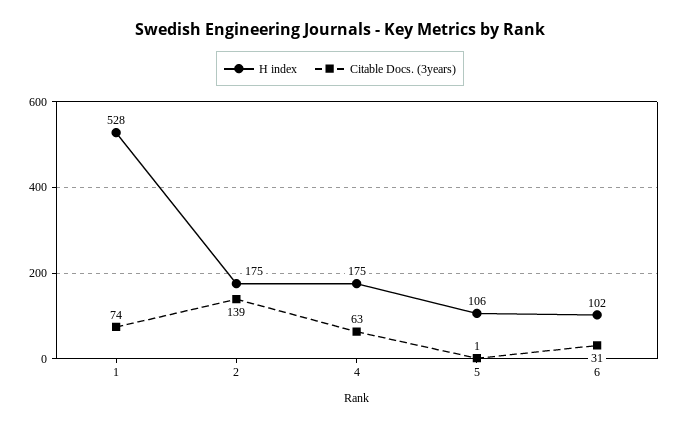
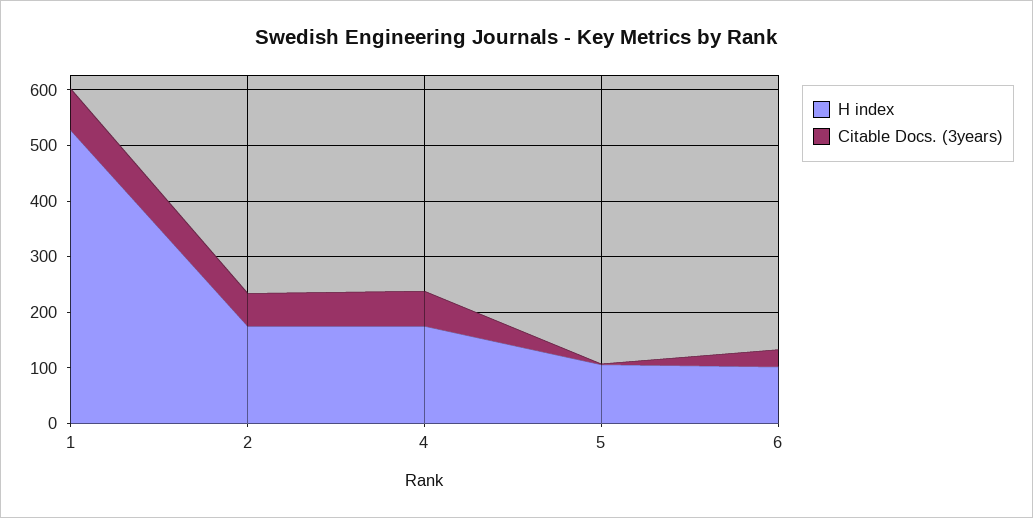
Citable Docs. (3years), 2: 139 -> 60

